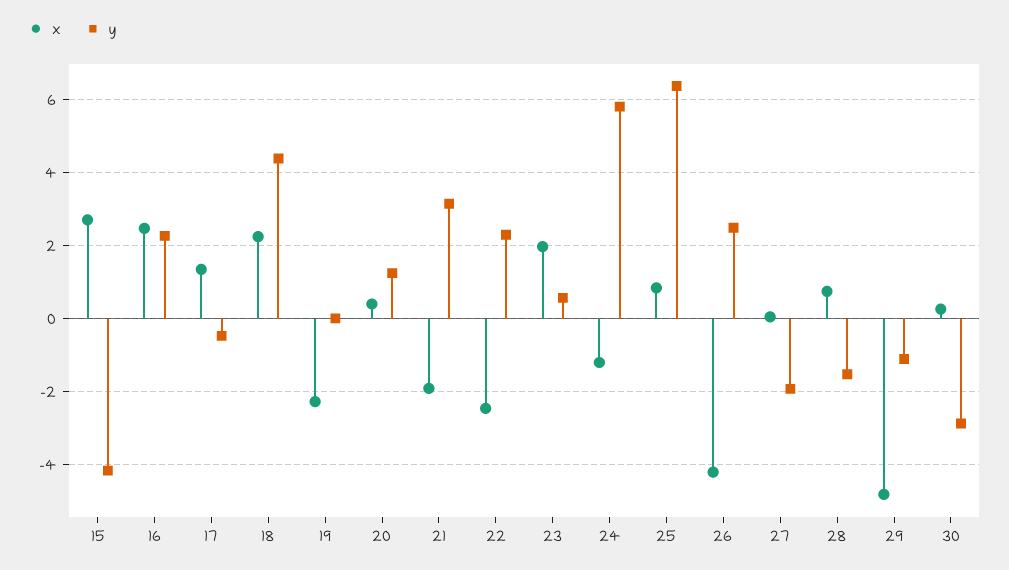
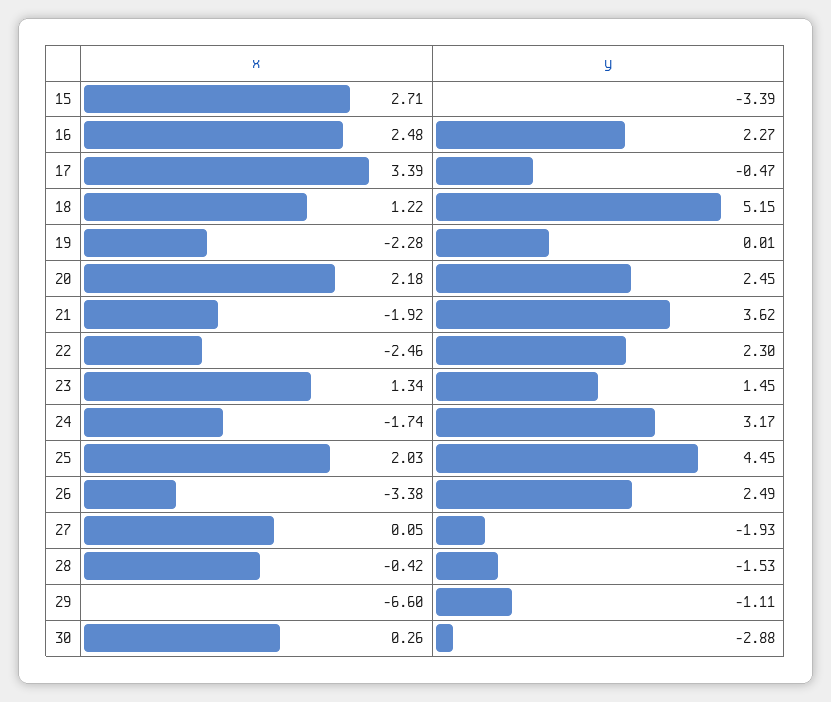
y, 15: -4.2 -> -3.39
x, 17: 1.4 -> 3.39
x, 18: 2.2 -> 1.22
y, 18: 4.4 -> 5.15
x, 20: 0.4 -> 2.18
y, 20: 1.2 -> 2.45
y, 21: 3.2 -> 3.62
x, 23: 2 -> 1.34
y, 23: 0.6 -> 1.45
x, 24: -1.2 -> -1.74
y, 24: 5.8 -> 3.17
x, 25: 0.8 -> 2.03
y, 25: 6.4 -> 4.45
x, 26: -4.2 -> -3.38
x, 28: 0.8 -> -0.42
x, 29: -4.8 -> -6.6

